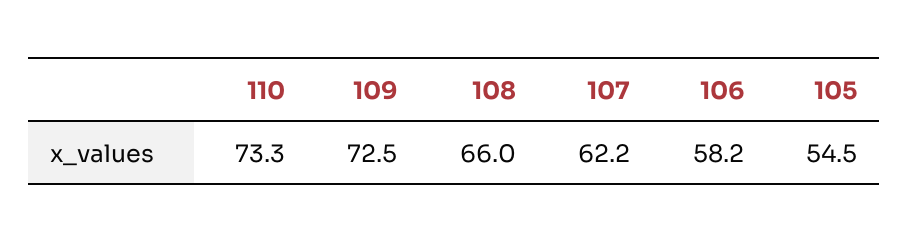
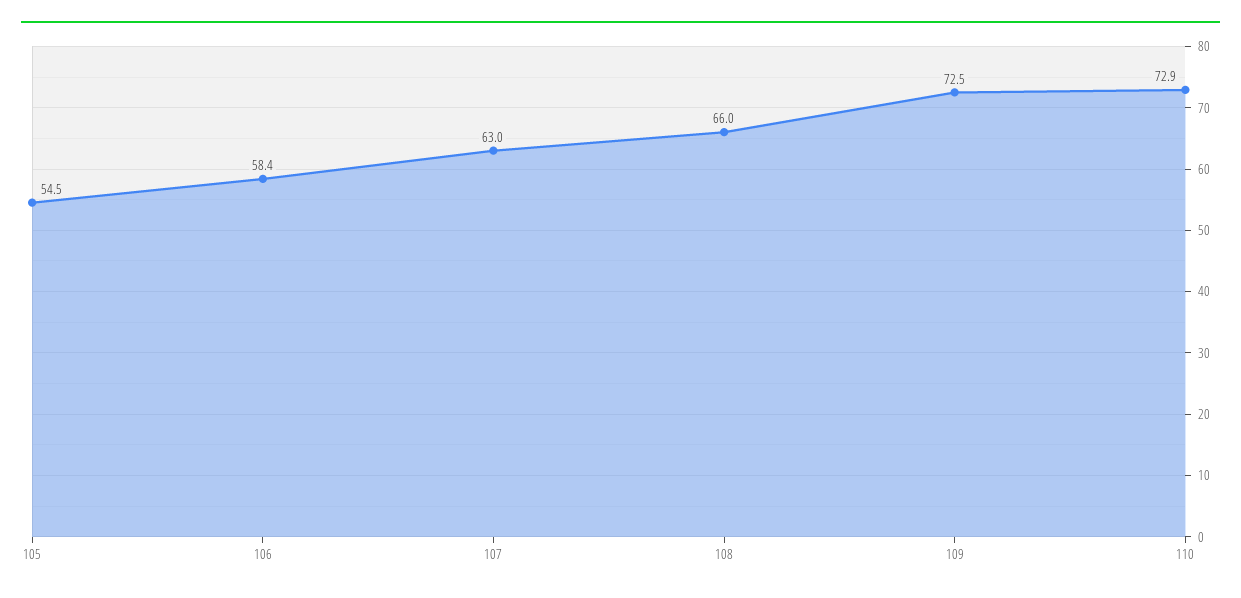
110: 73.3 -> 72.9
107: 62.2 -> 63
106: 58.2 -> 58.4

